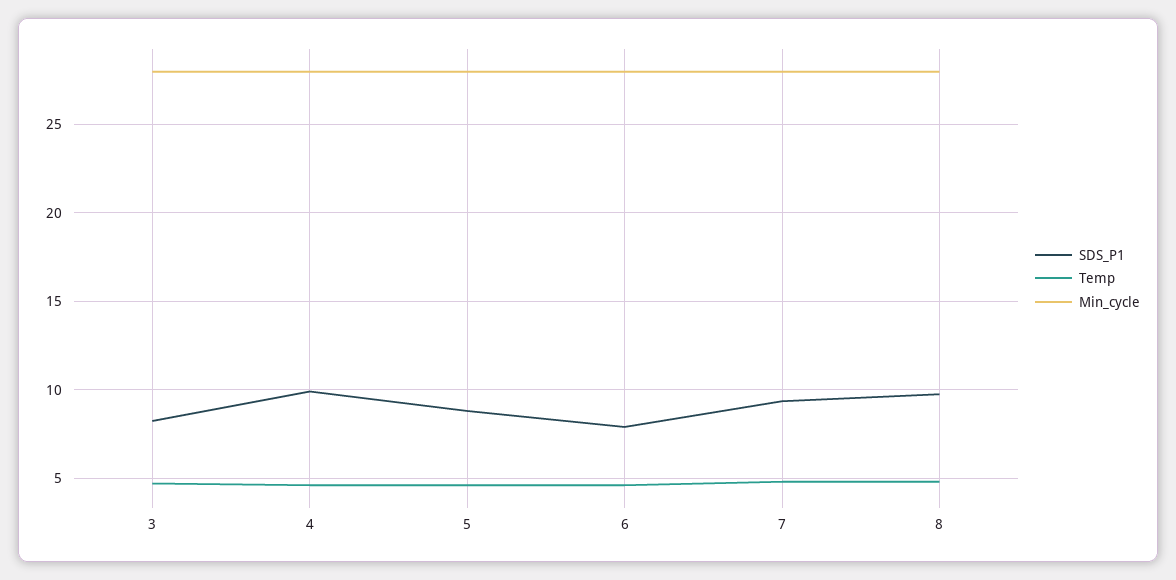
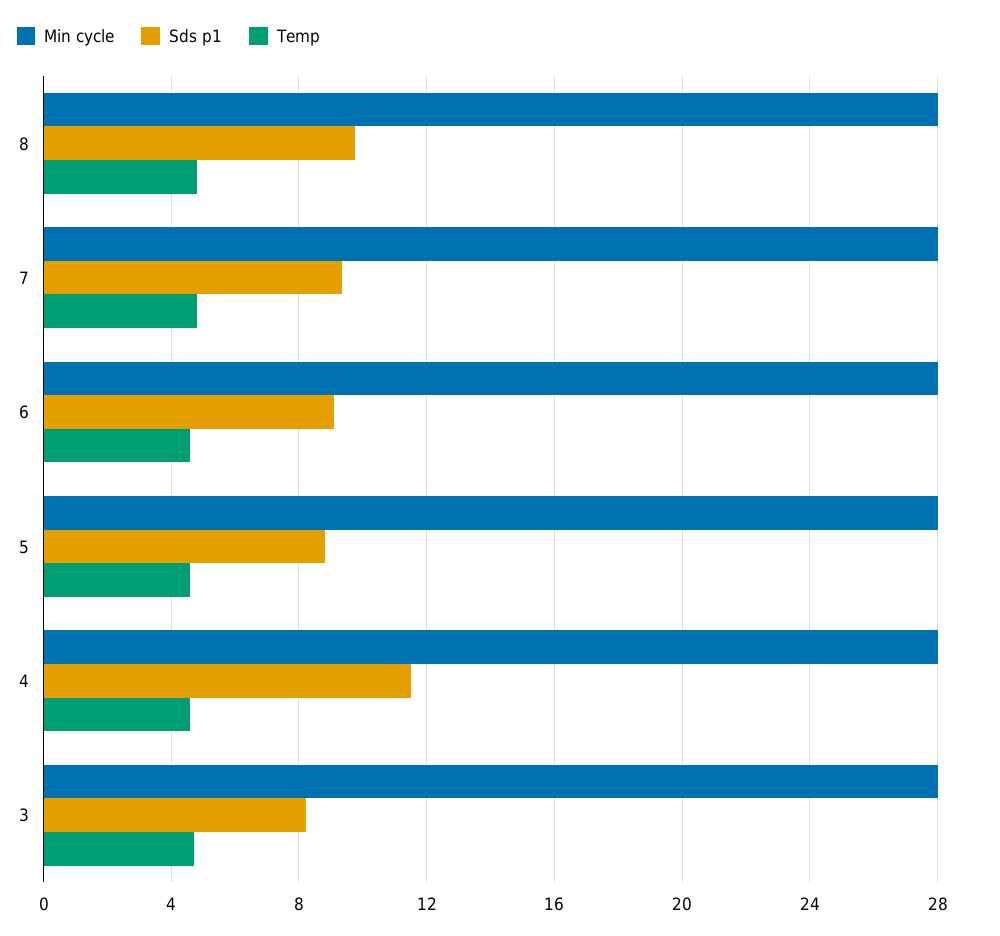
SDS_P1, 4: 10 -> 11.5
SDS_P1, 6: 8 -> 9

